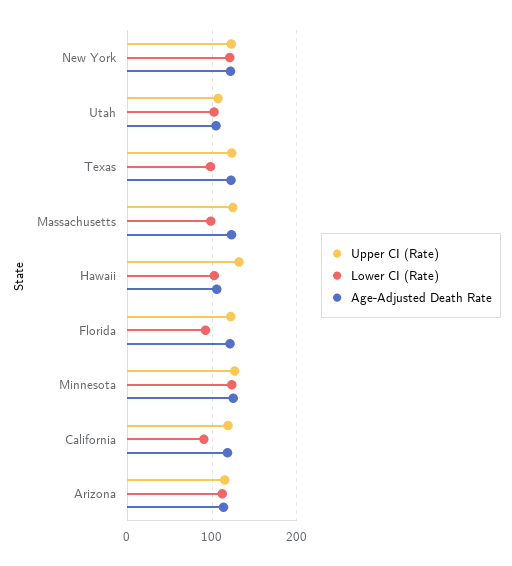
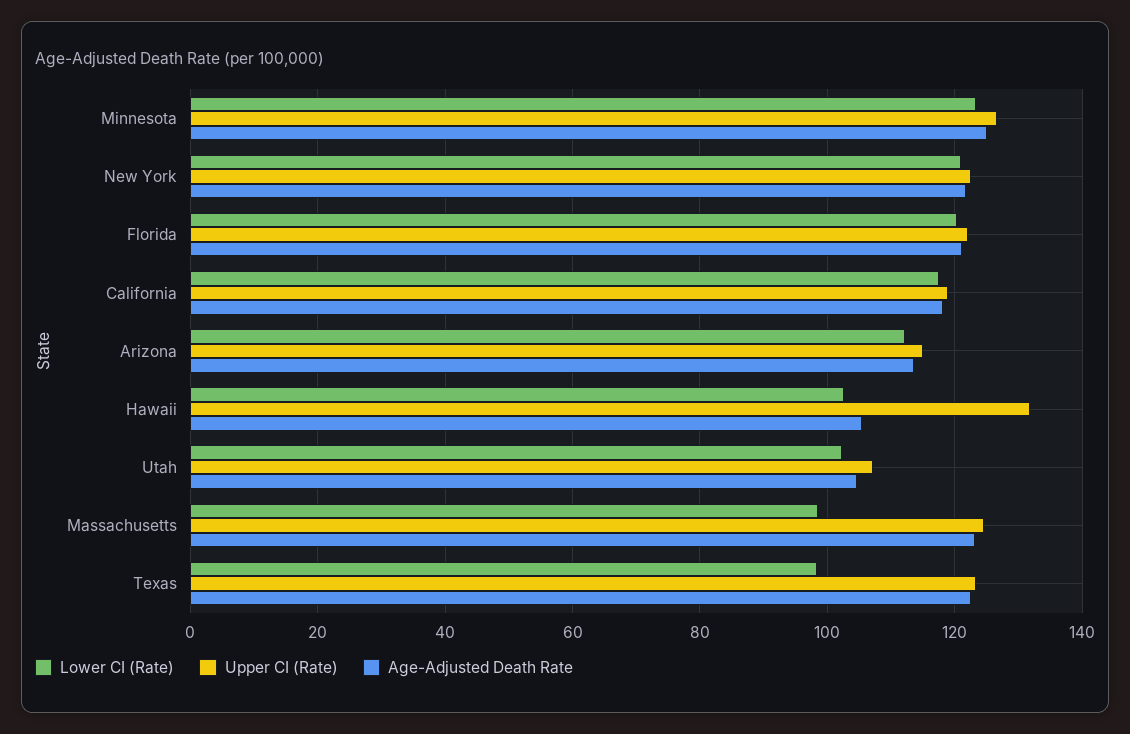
Lower CI (Rate), Florida: 90 -> 120
Lower CI (Rate), California: 90 -> 118

